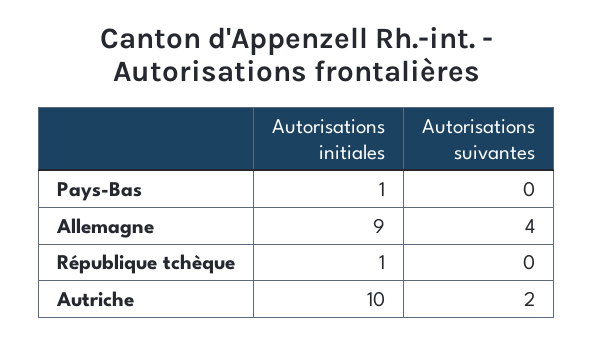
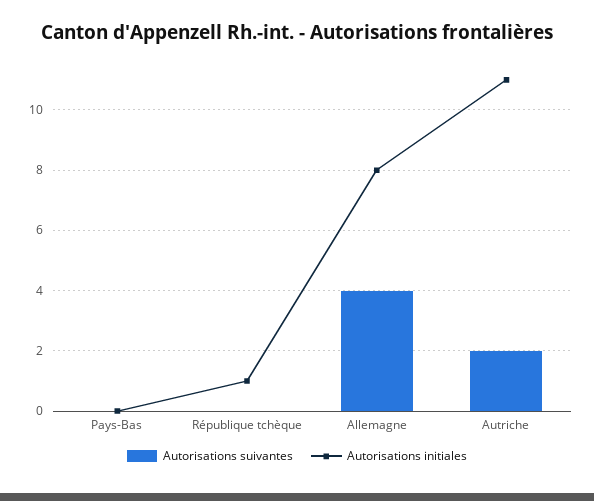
Autorisations initiales, Pays-Bas: 1 -> 0
Autorisations initiales, Allemagne: 9 -> 8
Autorisations initiales, Autriche: 10 -> 11

